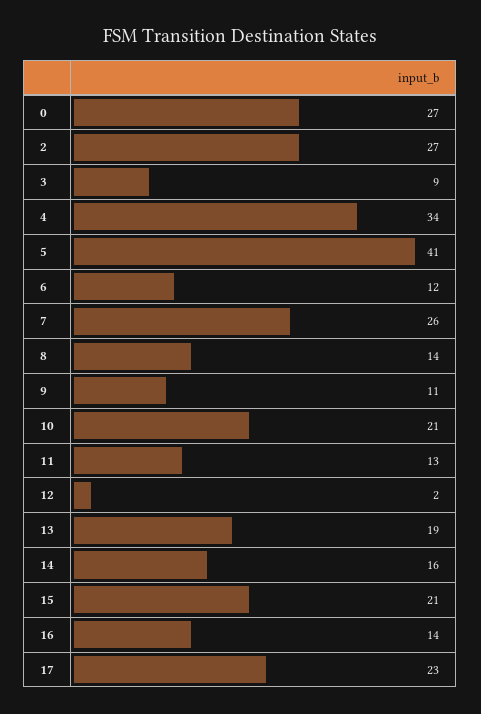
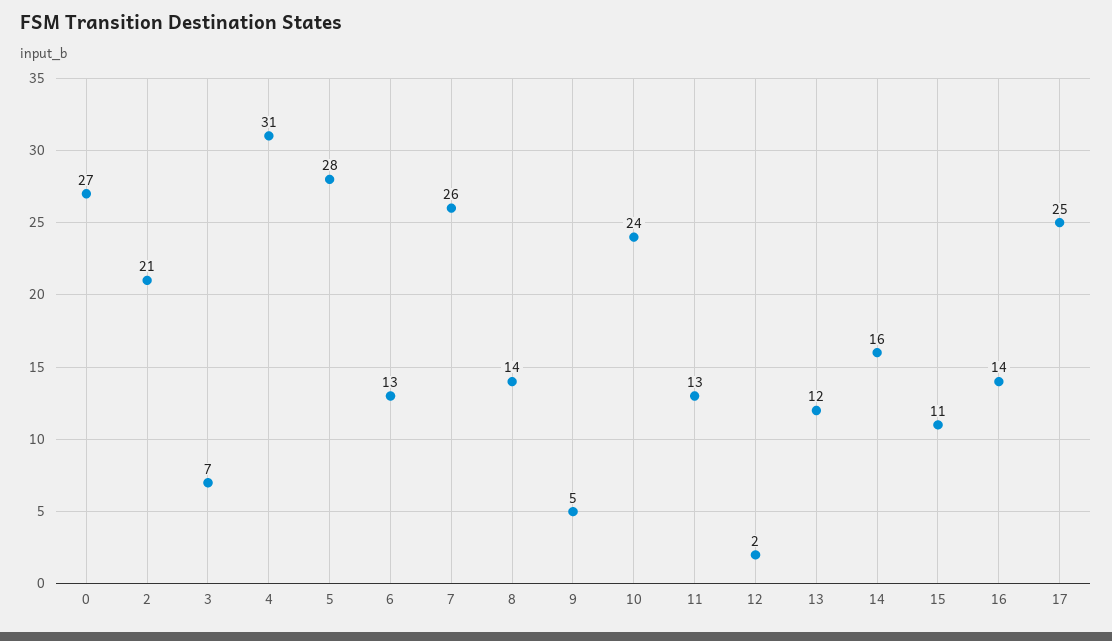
2: 27 -> 21
3: 9 -> 7
4: 34 -> 31
5: 41 -> 28
6: 12 -> 13
9: 11 -> 5
10: 21 -> 24
13: 19 -> 12
15: 21 -> 11
17: 23 -> 25

